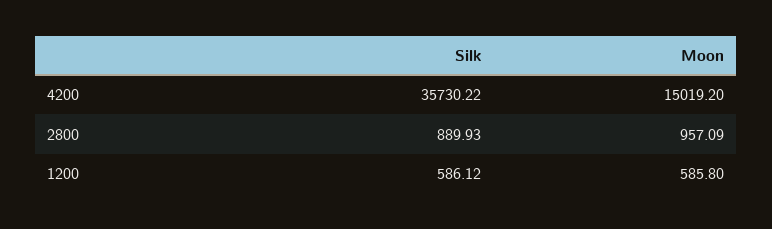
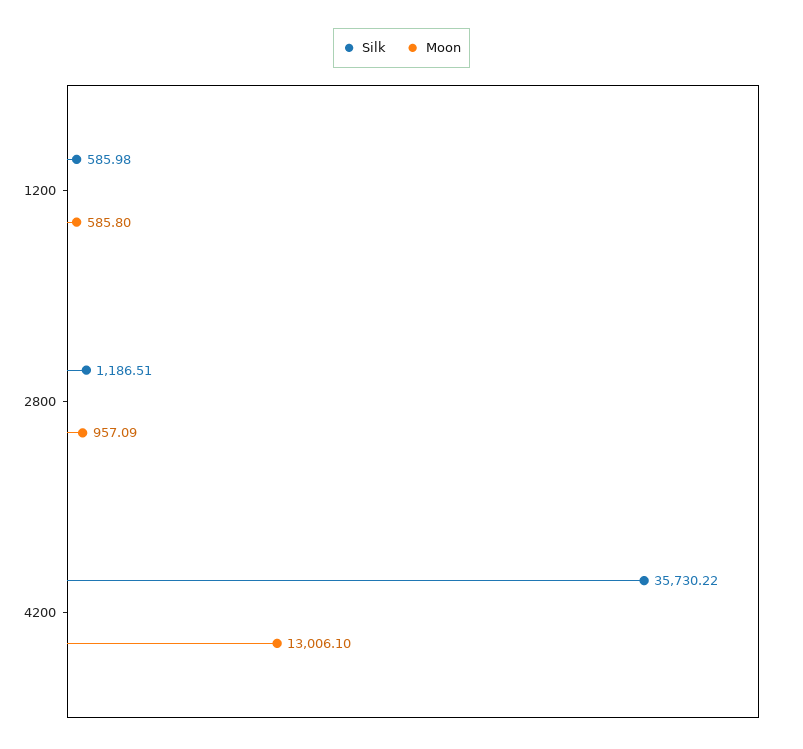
Moon, 4200: 15019.2 -> 13006.1
Silk, 2800: 889.93 -> 1186.51
Silk, 1200: 586.12 -> 585.98

